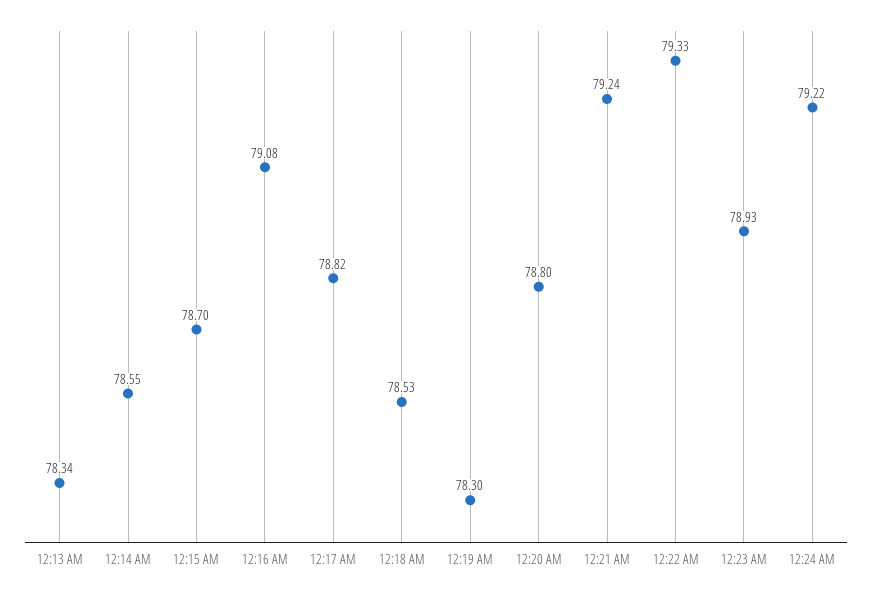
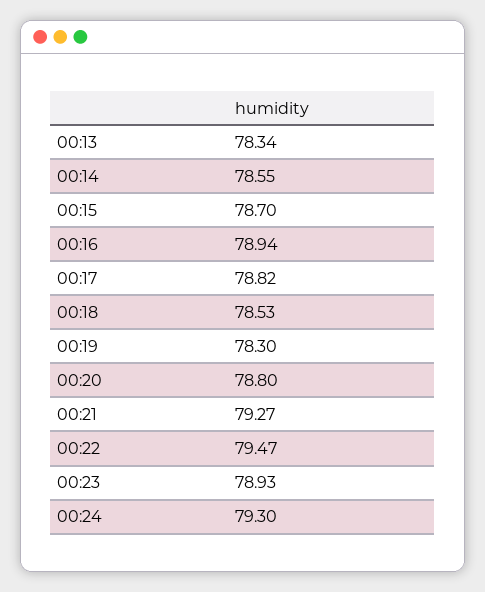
12:16 AM: 79.08 -> 78.94
12:21 AM: 79.24 -> 79.27
12:22 AM: 79.33 -> 79.47
12:24 AM: 79.22 -> 79.3

